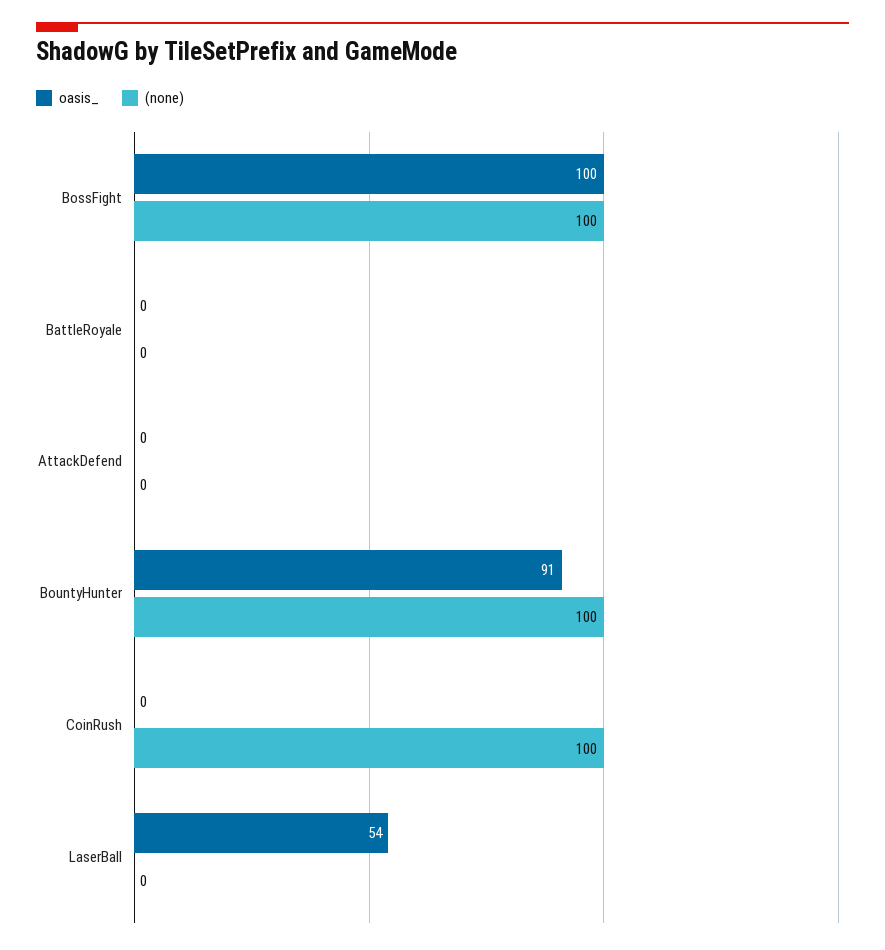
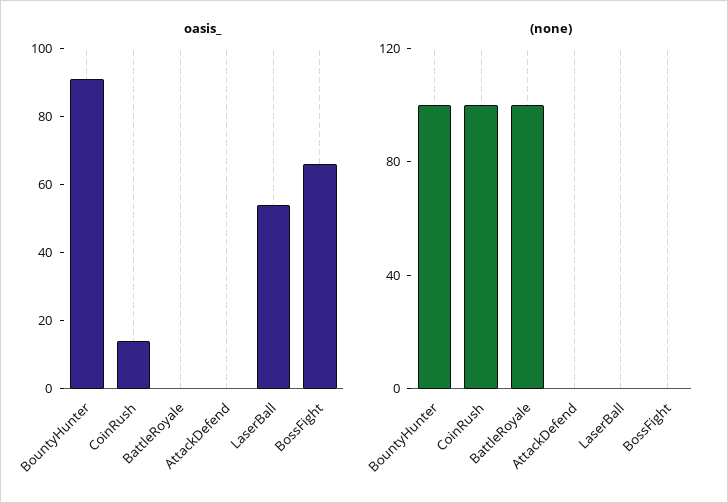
oasis_, BossFight: 100 -> 65
(none), BossFight: 100 -> 0
(none), BattleRoyale: 0 -> 100
oasis_, CoinRush: 0 -> 15

